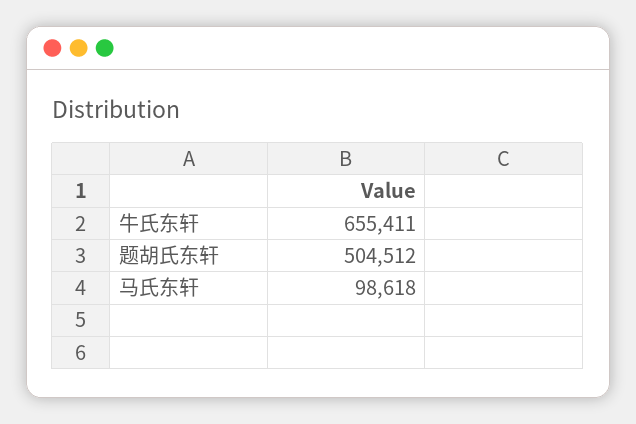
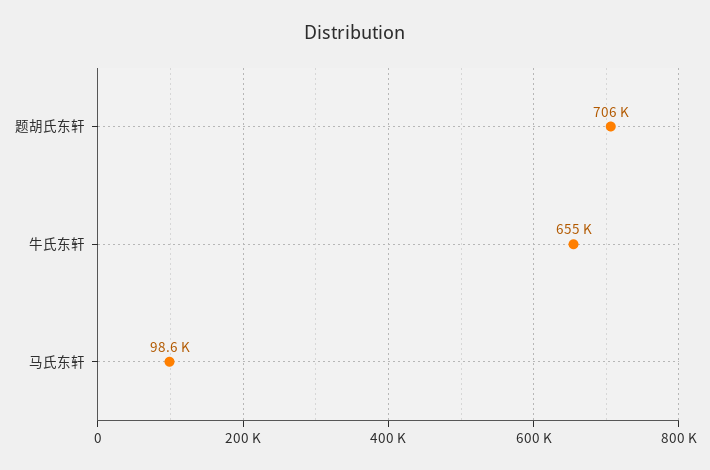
题胡氏东轩: 504512 -> 706000

